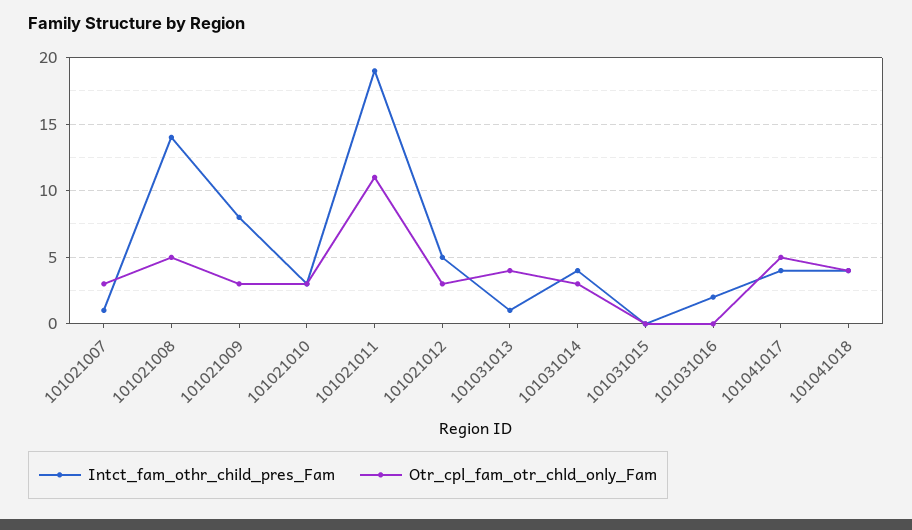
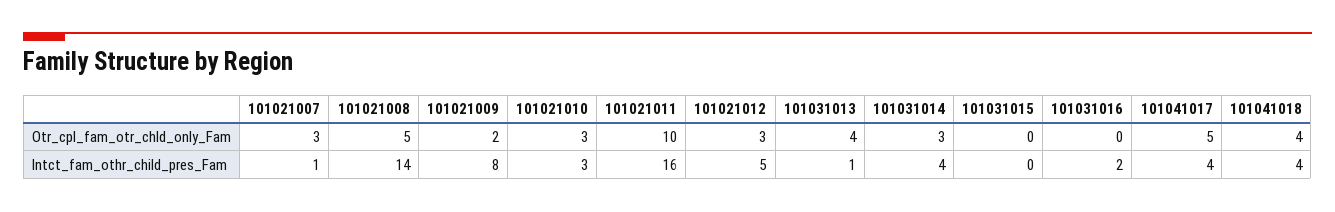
Otr_cpl_fam_otr_chld_only_Fam, 101021009: 3 -> 2
Intct_fam_othr_child_pres_Fam, 101021011: 19 -> 16
Otr_cpl_fam_otr_chld_only_Fam, 101021011: 11 -> 10

